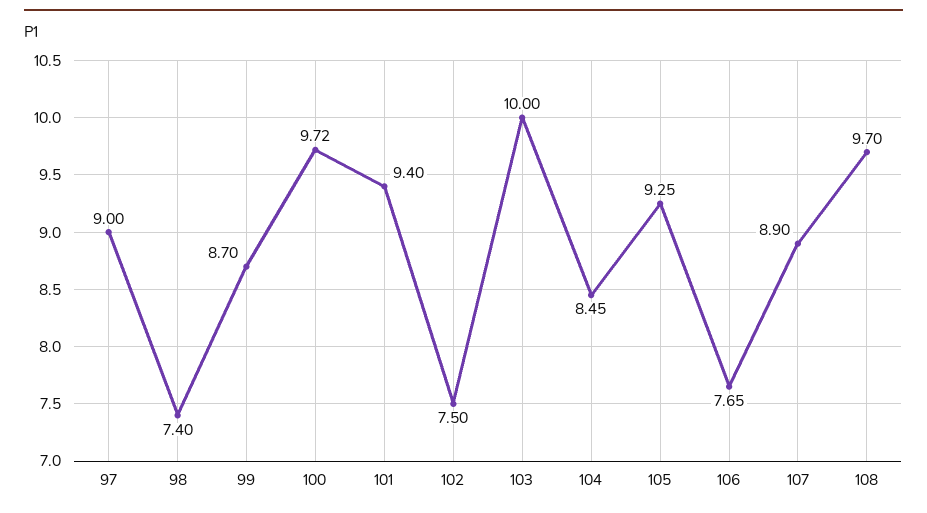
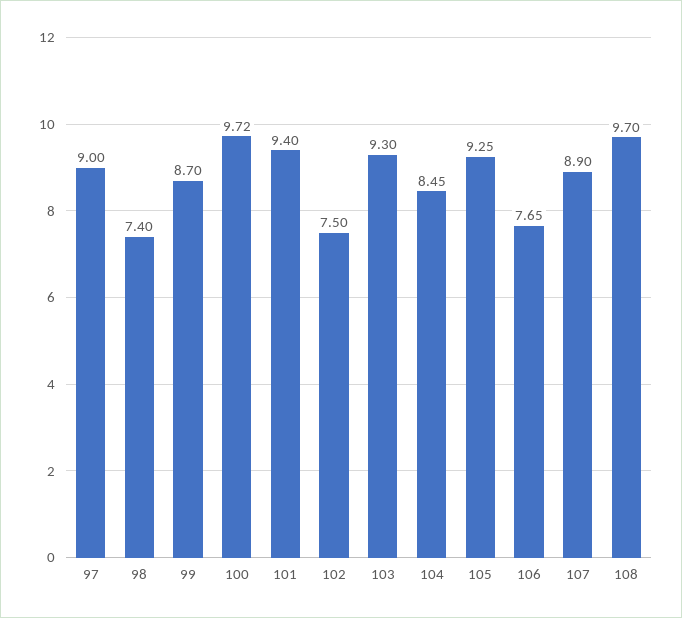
103: 10 -> 9.3

